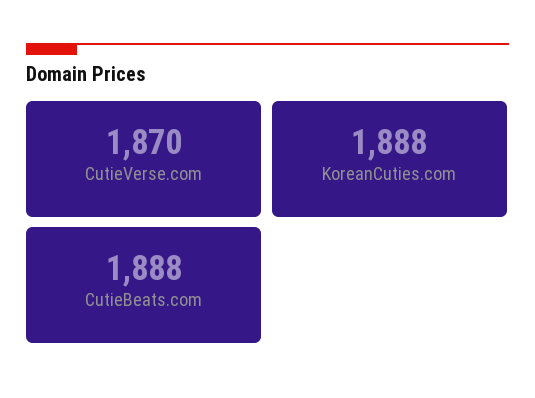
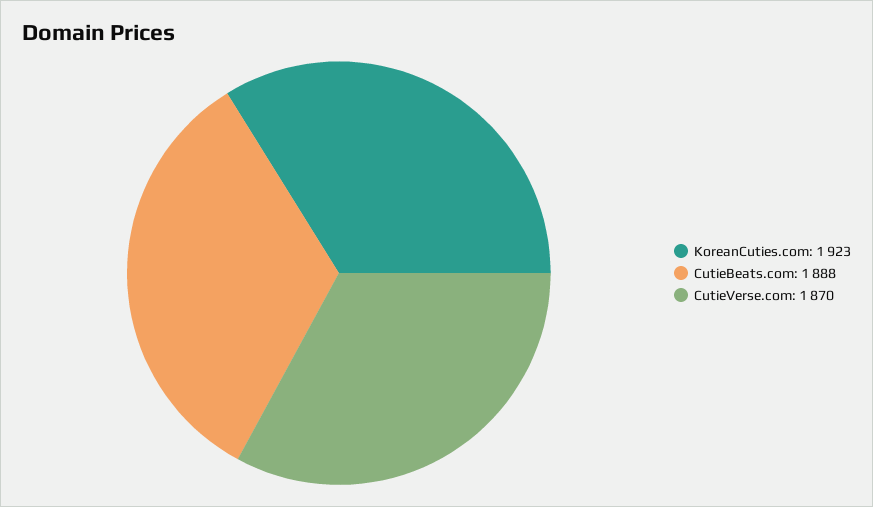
KoreanCuties.com: 1888 -> 1923

